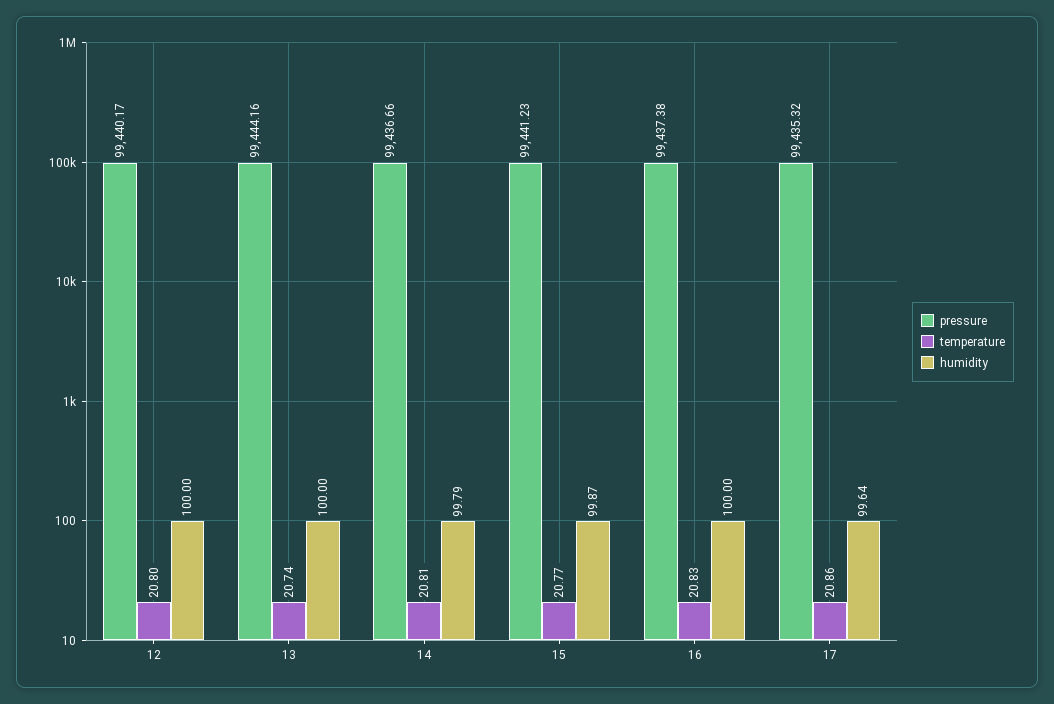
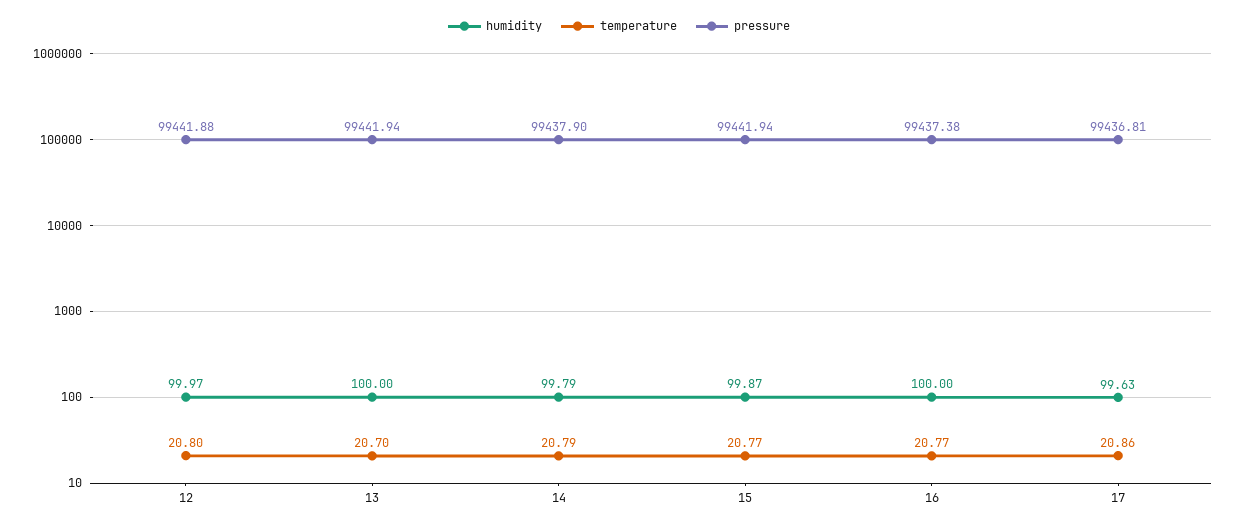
pressure, 12: 99440.17 -> 99441.88
humidity, 12: 100 -> 99.97
pressure, 13: 99444.16 -> 99441.94
temperature, 13: 20.74 -> 20.7
pressure, 14: 99436.66 -> 99437.9
temperature, 14: 20.81 -> 20.79
pressure, 15: 99441.23 -> 99441.94
temperature, 16: 20.83 -> 20.77
pressure, 17: 99435.32 -> 99436.81
humidity, 17: 99.64 -> 99.63

